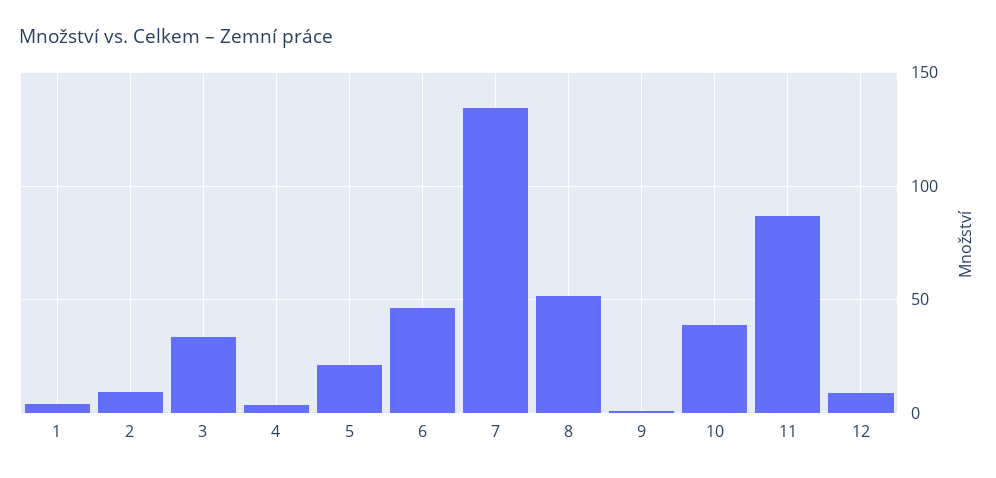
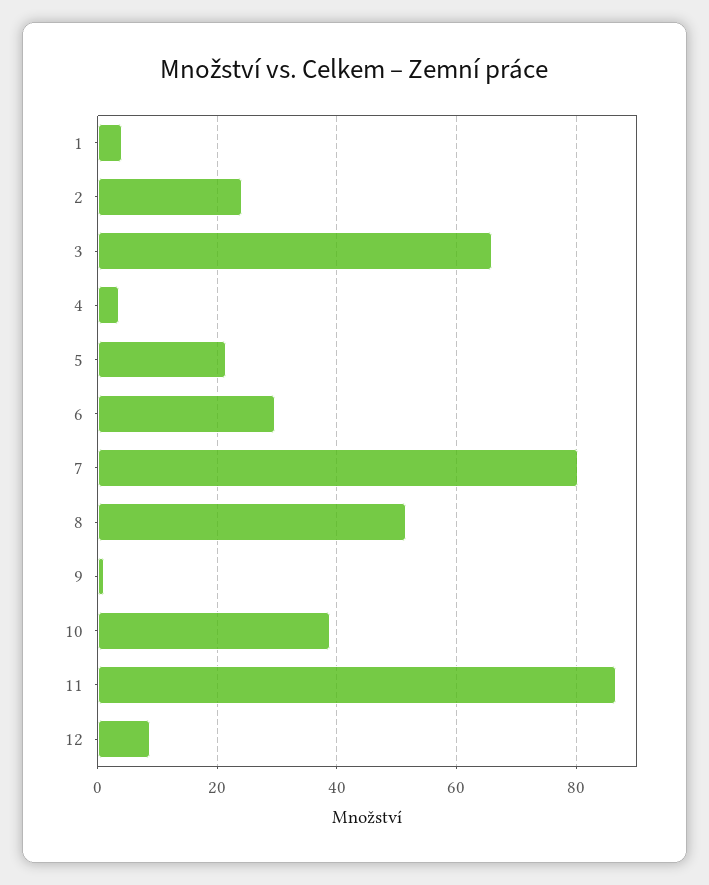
2: 10 -> 24
3: 35 -> 66
6: 45 -> 30
7: 135 -> 80

